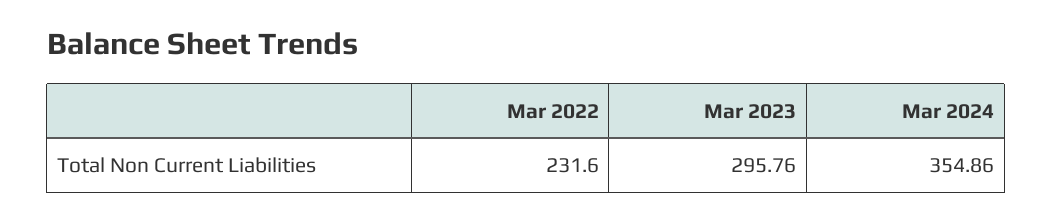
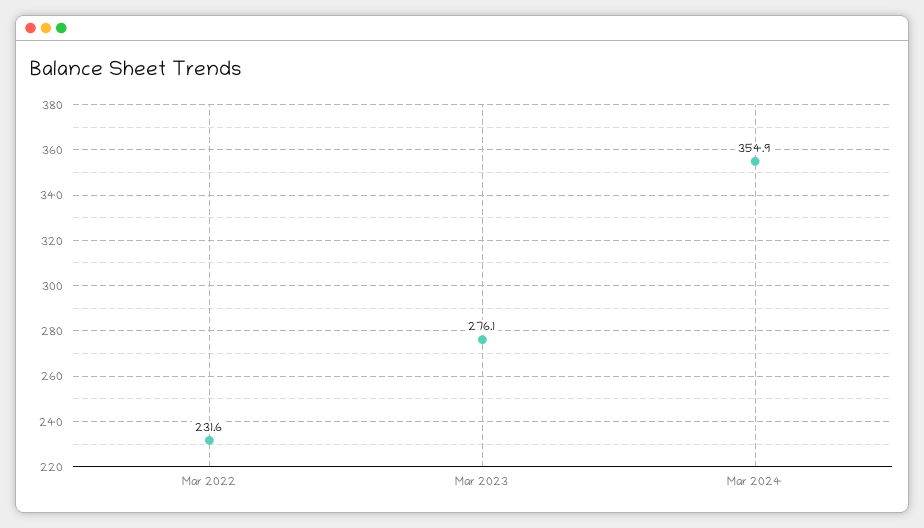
Mar 2023: 295.76 -> 276.1

